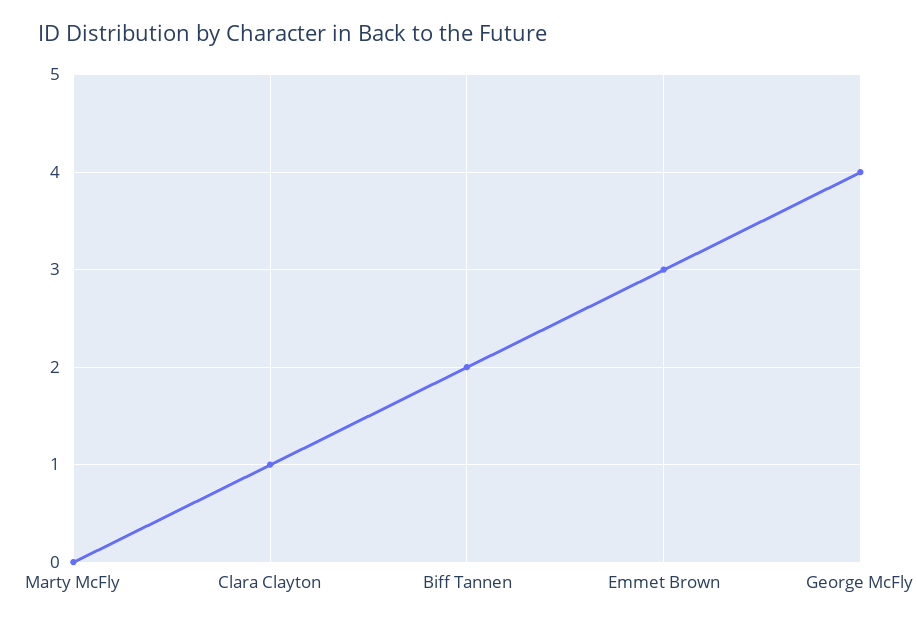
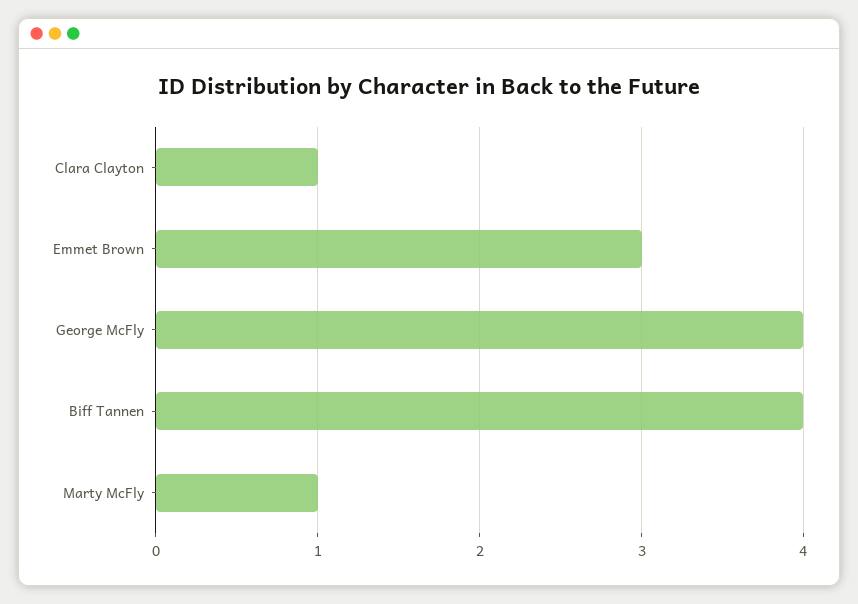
Marty McFly: 0 -> 1
Biff Tannen: 2 -> 4

